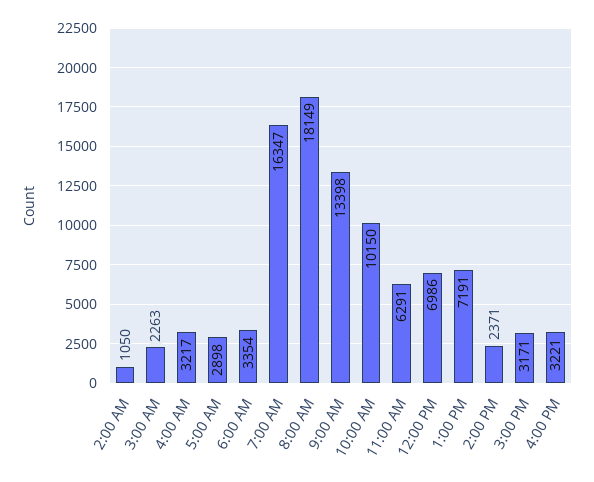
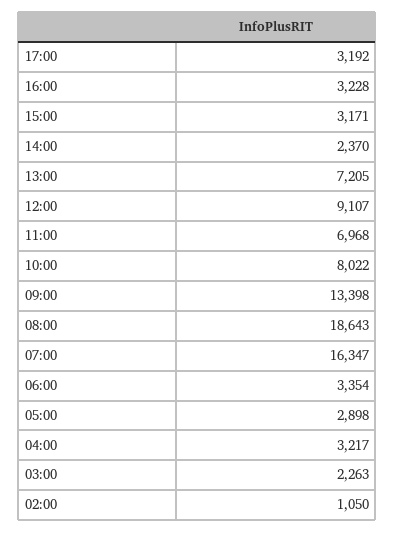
8:00 AM: 18149 -> 18643
10:00 AM: 10150 -> 8022
11:00 AM: 6291 -> 6968
12:00 PM: 6986 -> 9107
1:00 PM: 7191 -> 7205
2:00 PM: 2371 -> 2370
4:00 PM: 3221 -> 3228
17:00: none -> 3192

